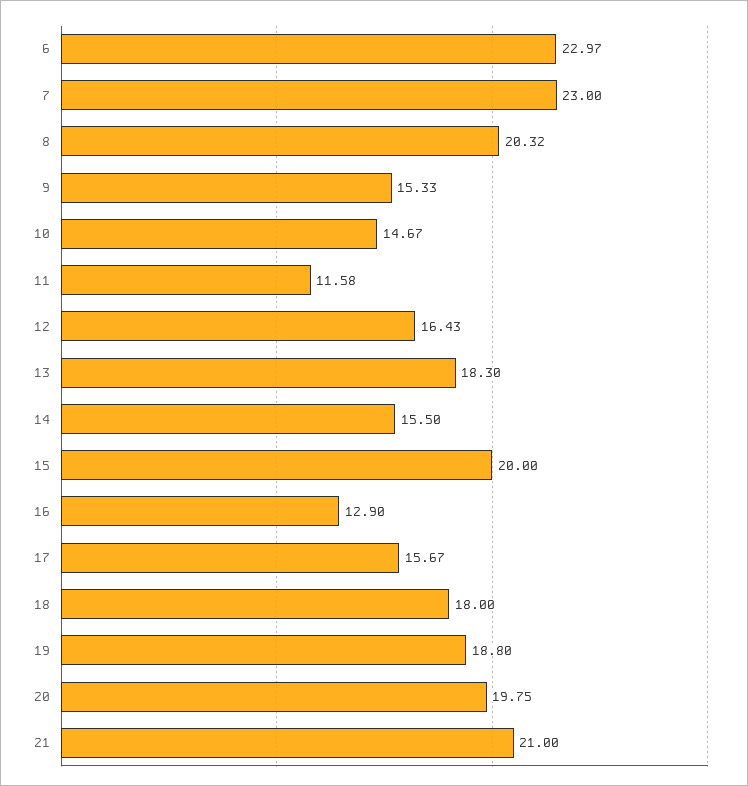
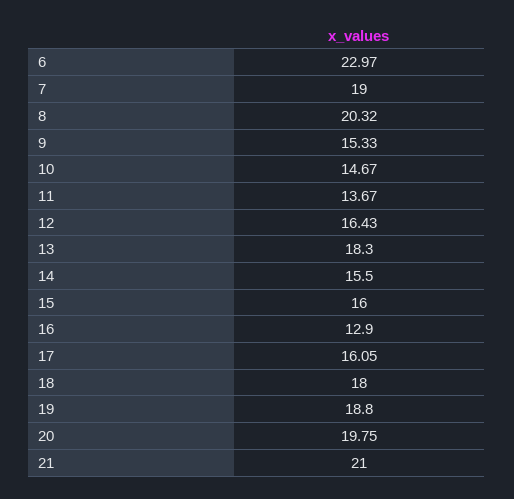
7: 23 -> 19
11: 11.58 -> 13.67
15: 20 -> 16
17: 15.67 -> 16.05

